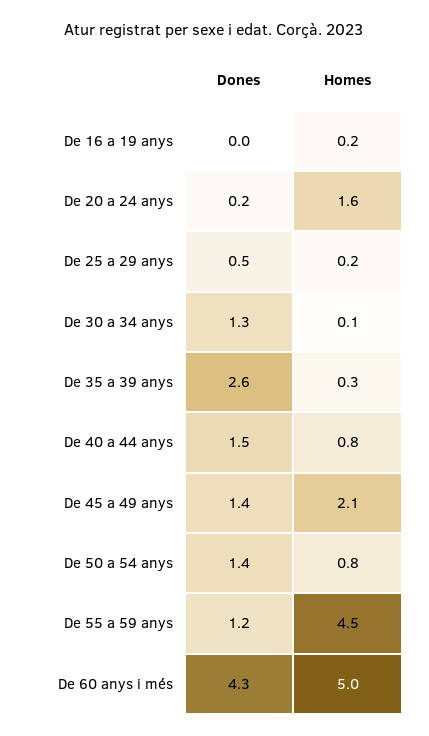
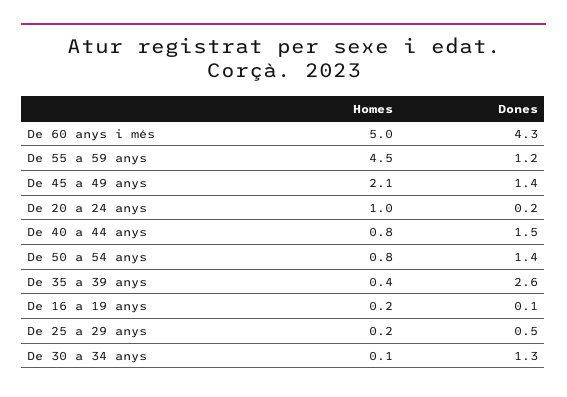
Dones, De 16 a 19 anys: 0 -> 0.1
Homes, De 20 a 24 anys: 1.6 -> 1
Homes, De 35 a 39 anys: 0.3 -> 0.4

